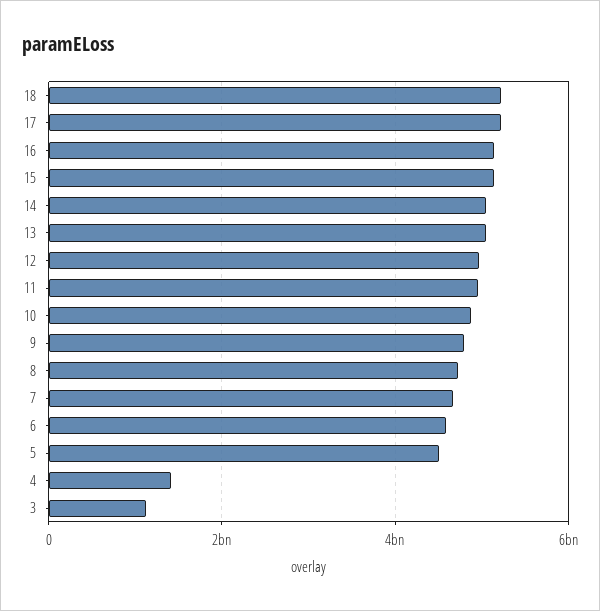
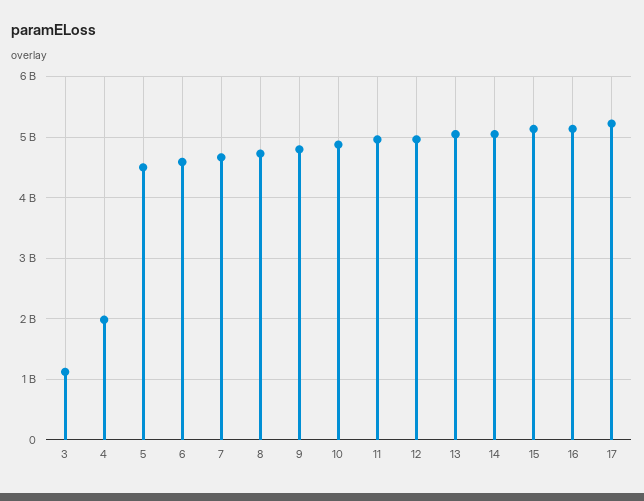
18: 5200000000 -> none
4: 1400000000 -> 2000000000

